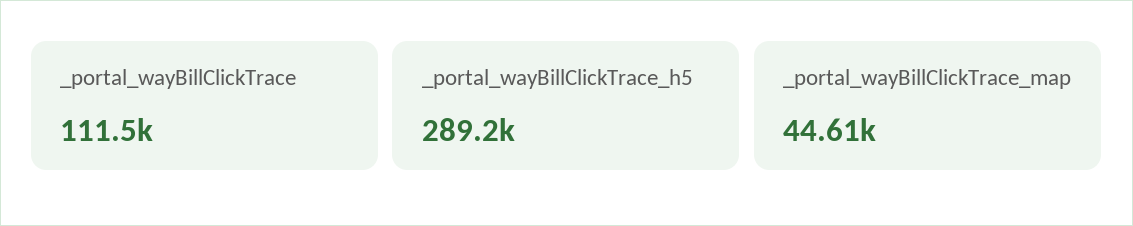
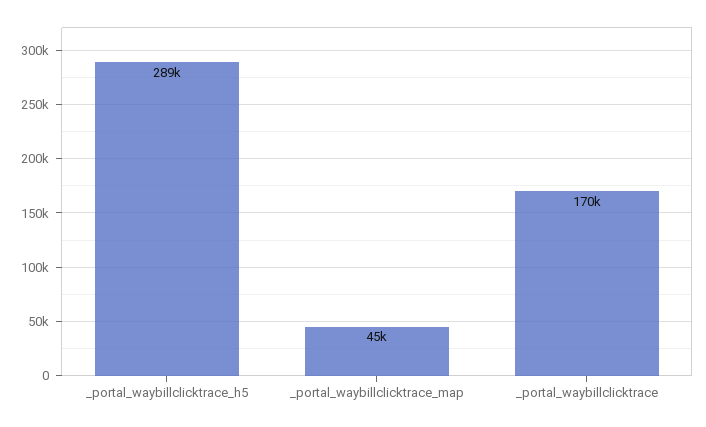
_portal_wayBillClickTrace: 111500 -> 170000

